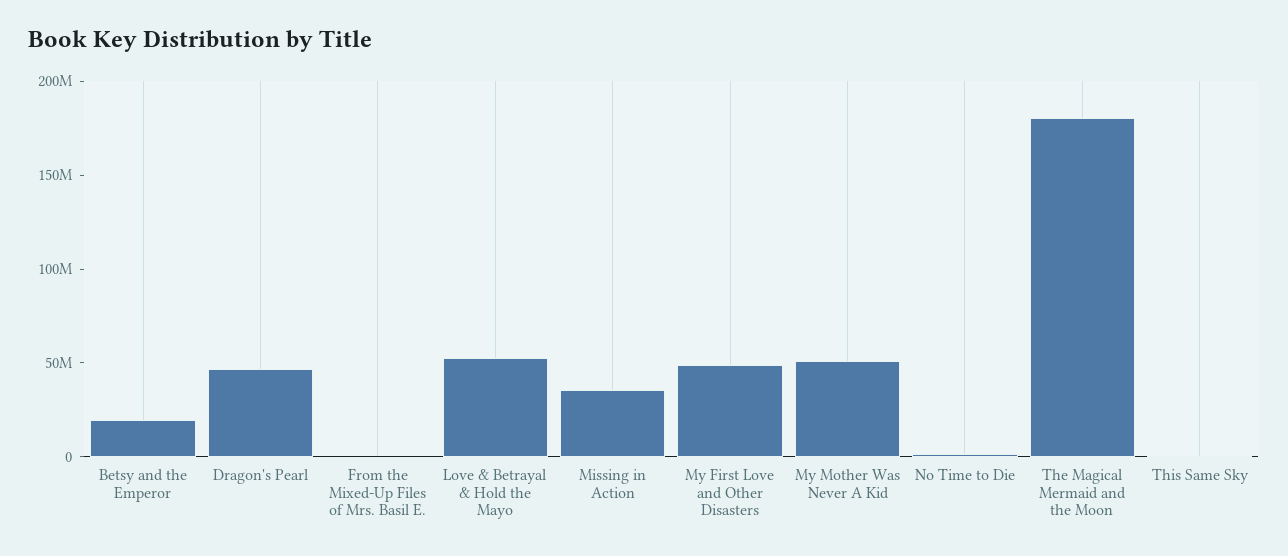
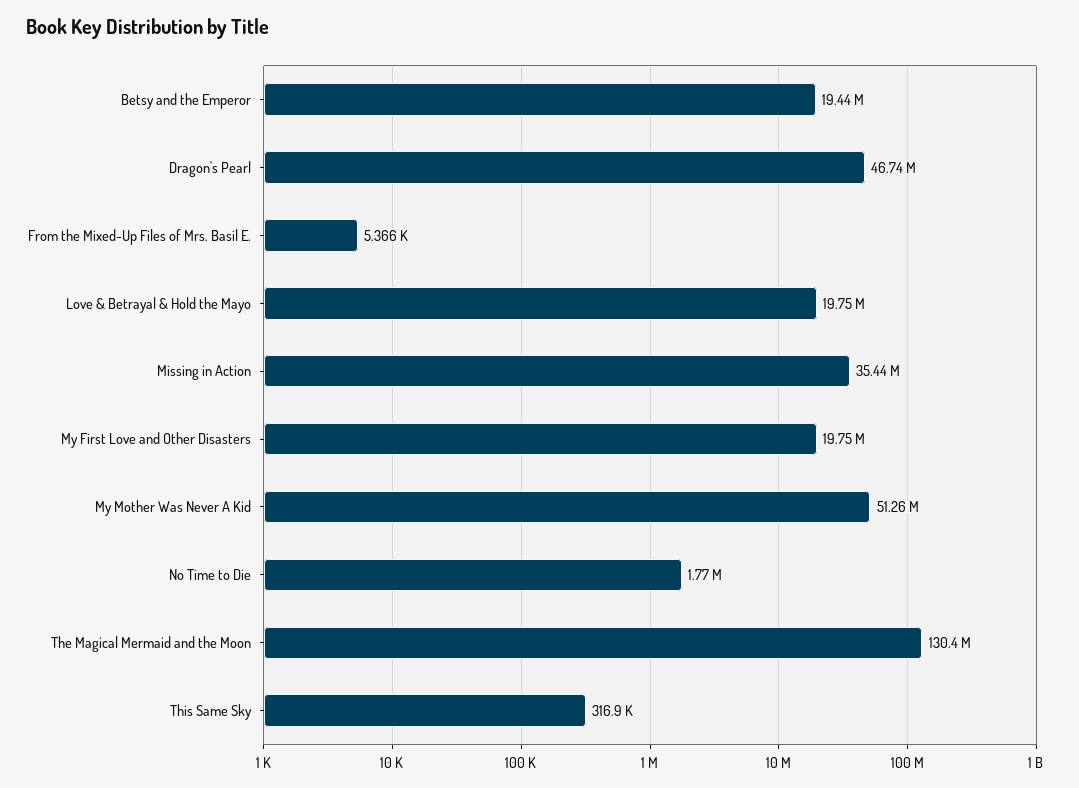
Love & Betrayal & Hold the Mayo: 50000000 -> 19750000
My First Love and Other Disasters: 50000000 -> 19750000
The Magical Mermaid and the Moon: 180000000 -> 130400000

